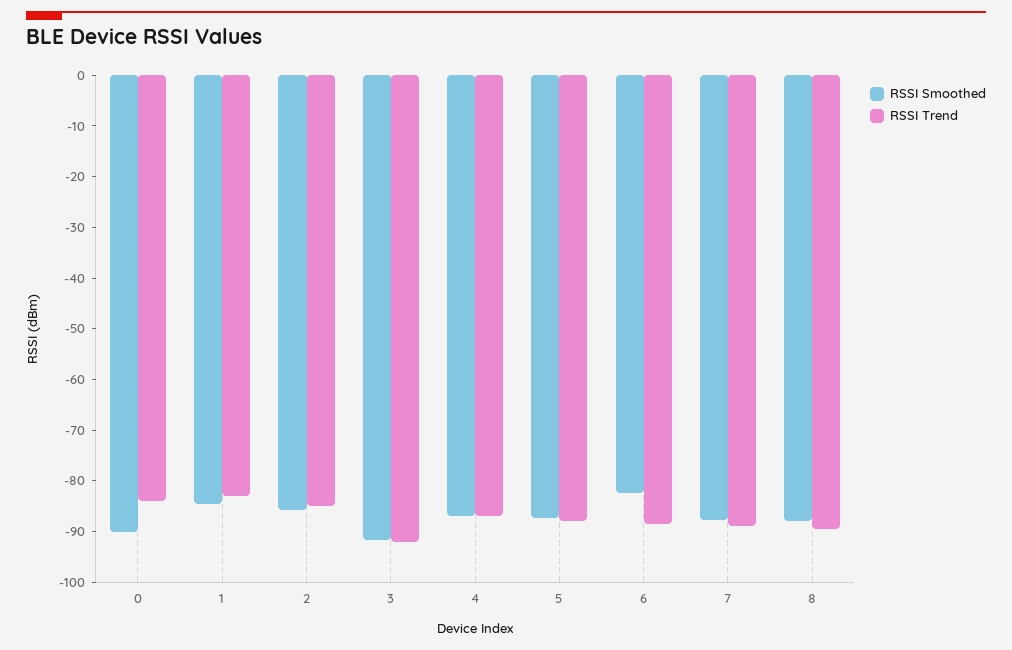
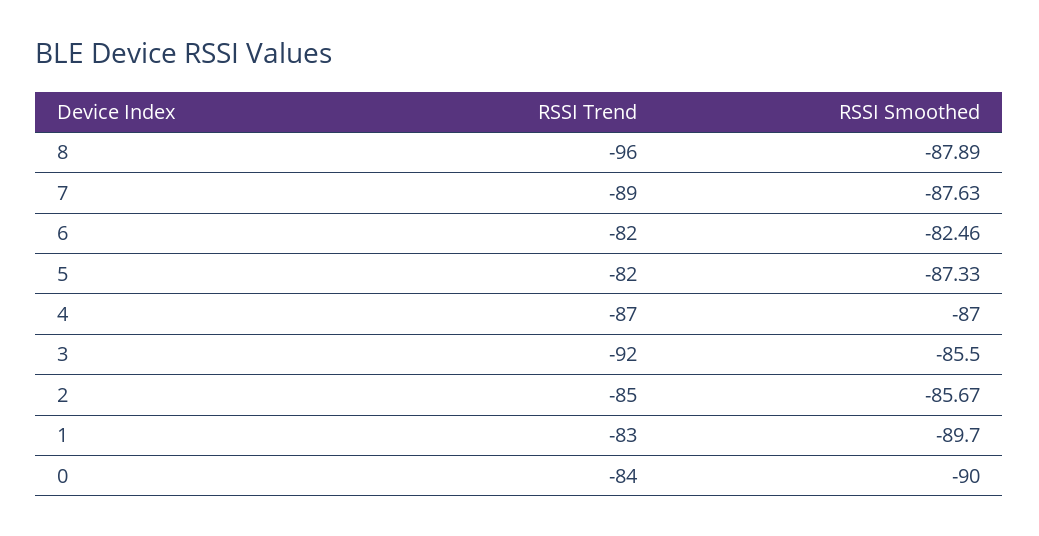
RSSI Smoothed, 1: -84 -> -89.7
RSSI Smoothed, 3: -92 -> -85.5
RSSI Trend, 5: -88 -> -82
RSSI Trend, 6: -88 -> -82
RSSI Trend, 8: -90 -> -96

